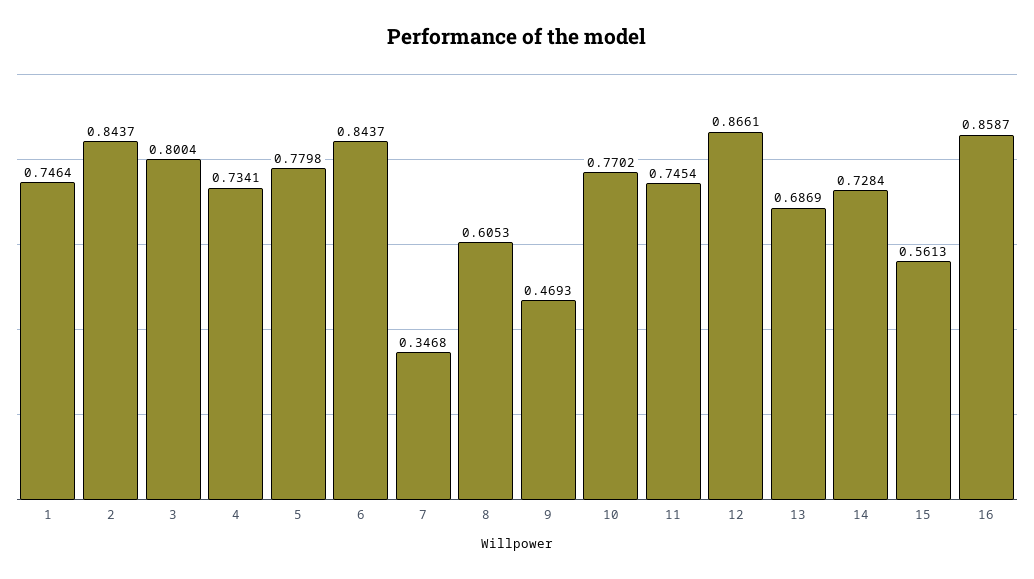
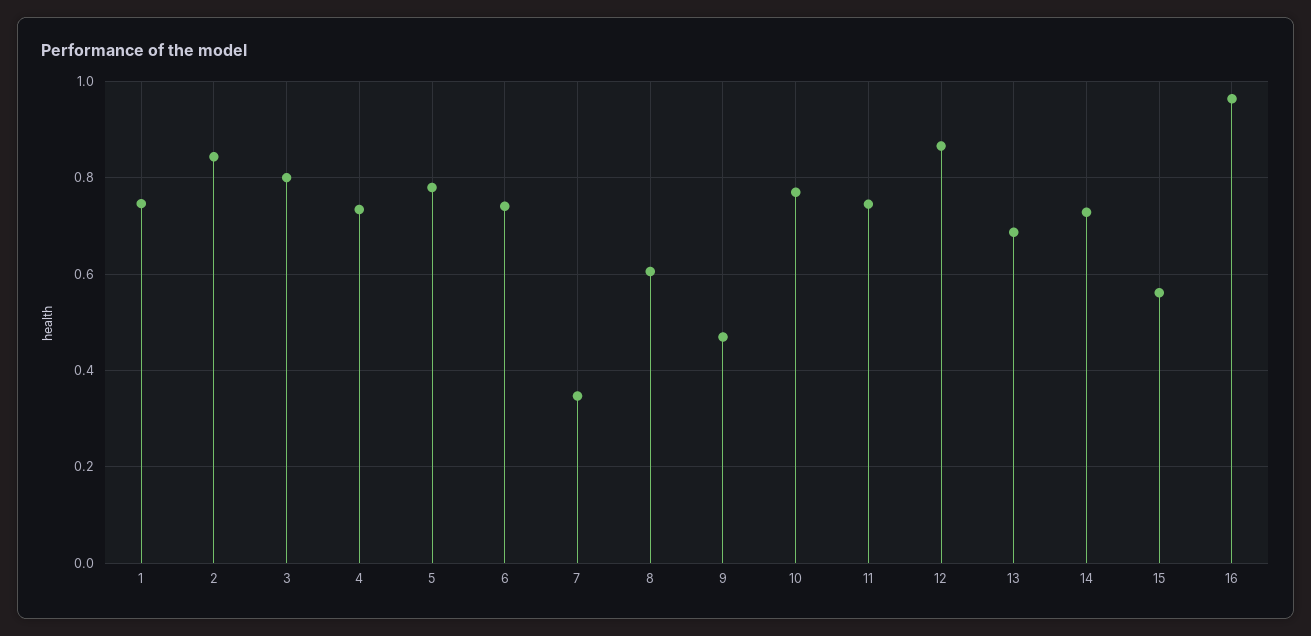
6: 0.8437 -> 0.74
16: 0.8587 -> 0.96

